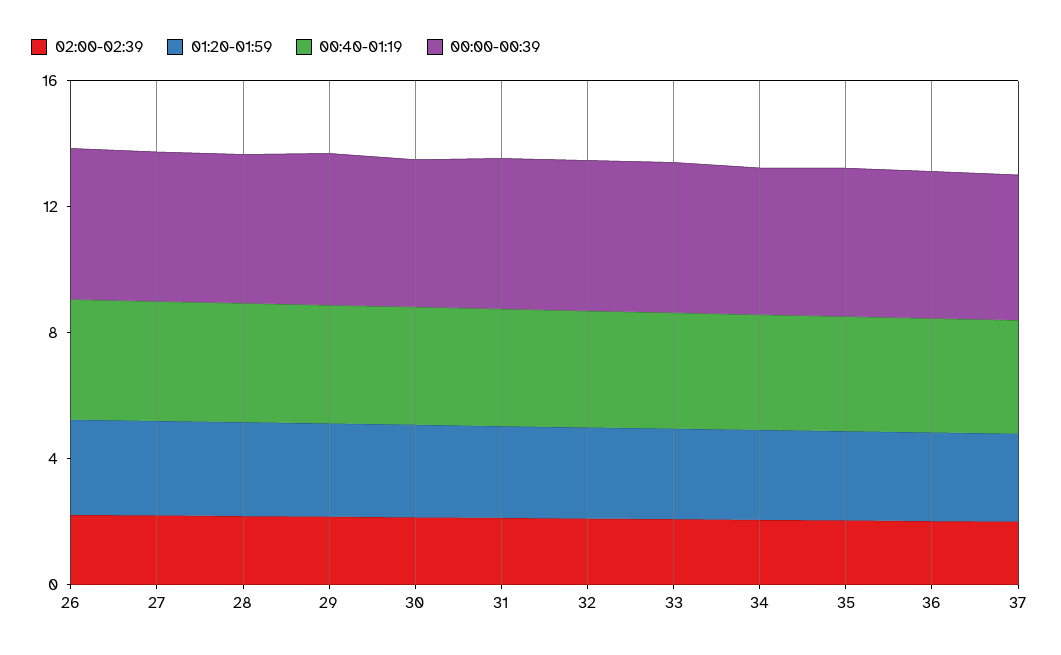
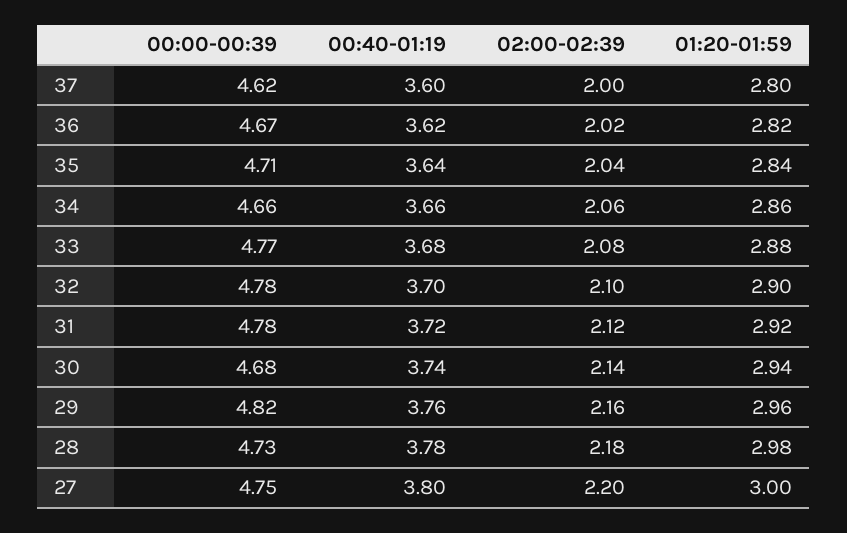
02:00-02:39, 26: 2 -> none
01:20-01:59, 26: 3 -> none
00:40-01:19, 26: 4 -> none
00:00-00:39, 26: 5 -> none

